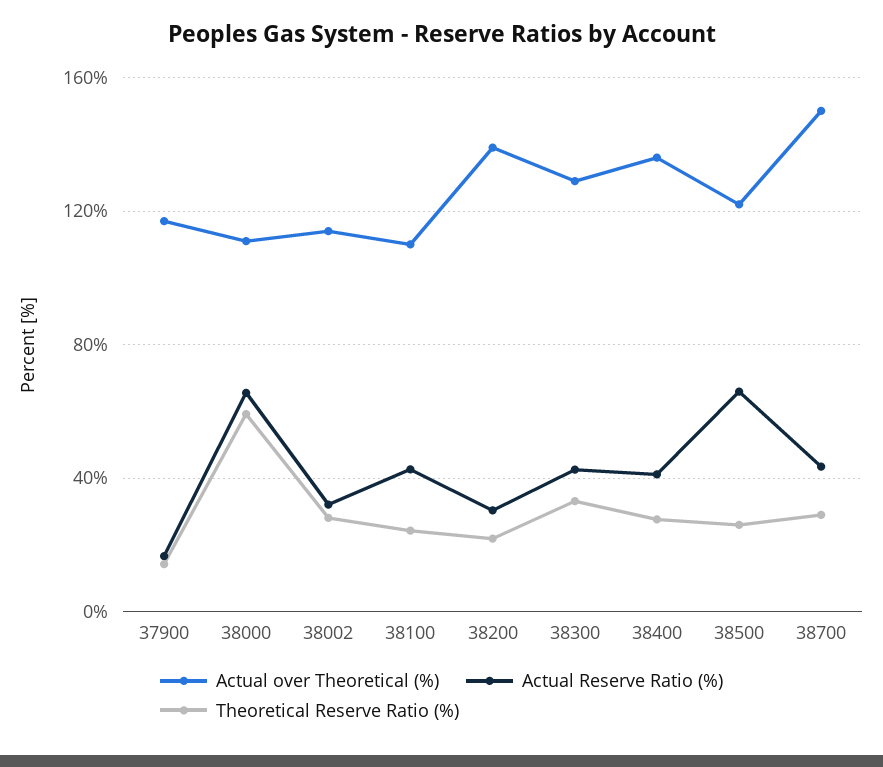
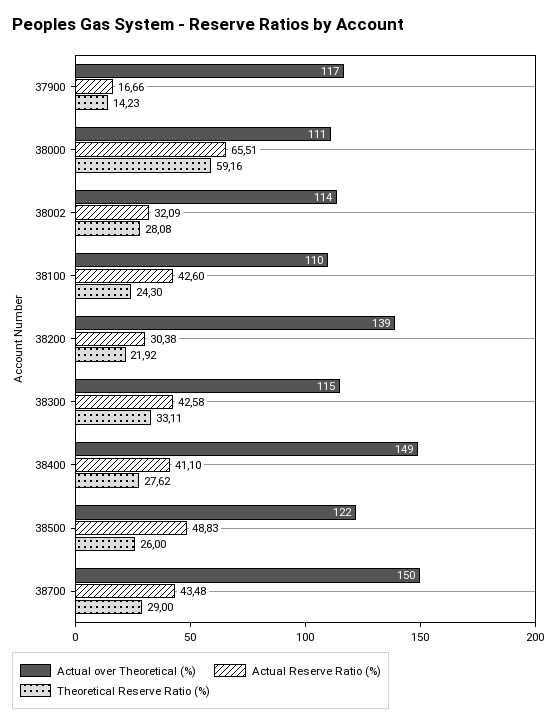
Actual over Theoretical (%), 38300: 130 -> 115
Actual over Theoretical (%), 38400: 135 -> 149
Actual Reserve Ratio (%), 38500: 65 -> 48.83

